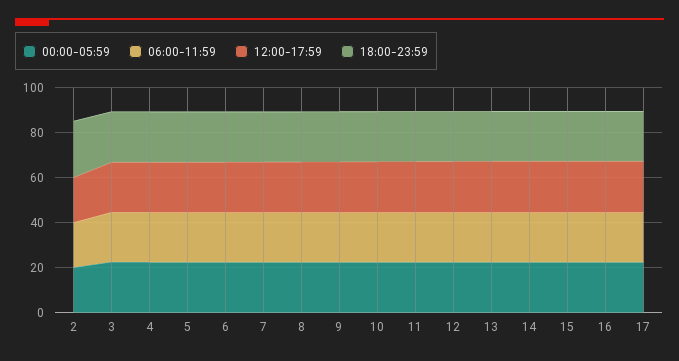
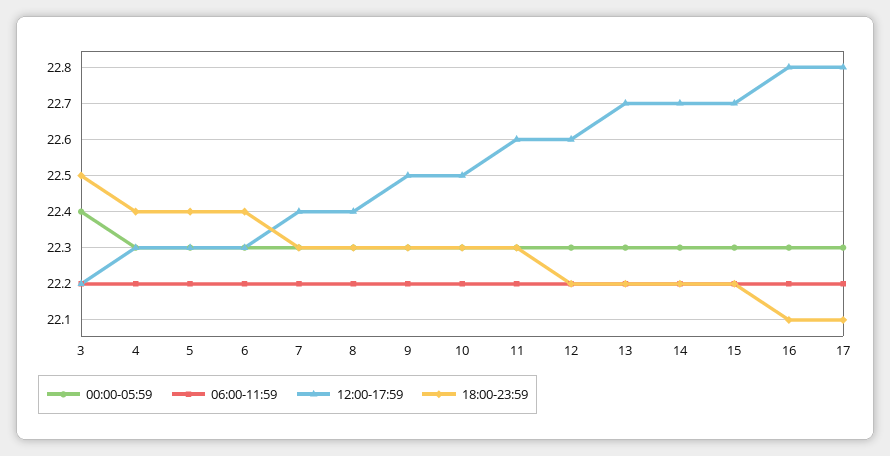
00:00-05:59, 2: 20 -> none
06:00-11:59, 2: 20 -> none
12:00-17:59, 2: 20 -> none
18:00-23:59, 2: 25 -> none

